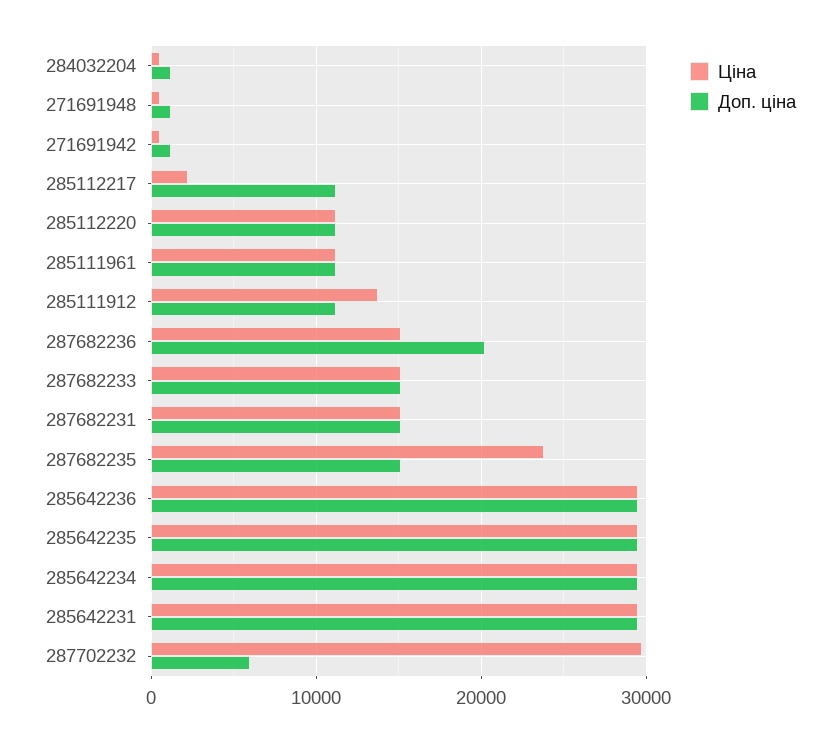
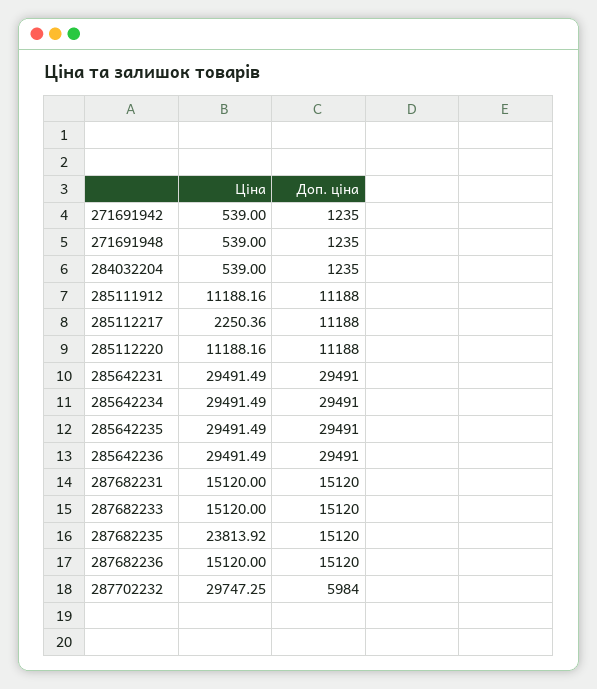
Ціна, 285111961: 11000 -> none
Доп. ціна, 285111961: 11000 -> none
Ціна, 285111912: 14000 -> 11188.16
Доп. ціна, 287682236: 20000 -> 15120

